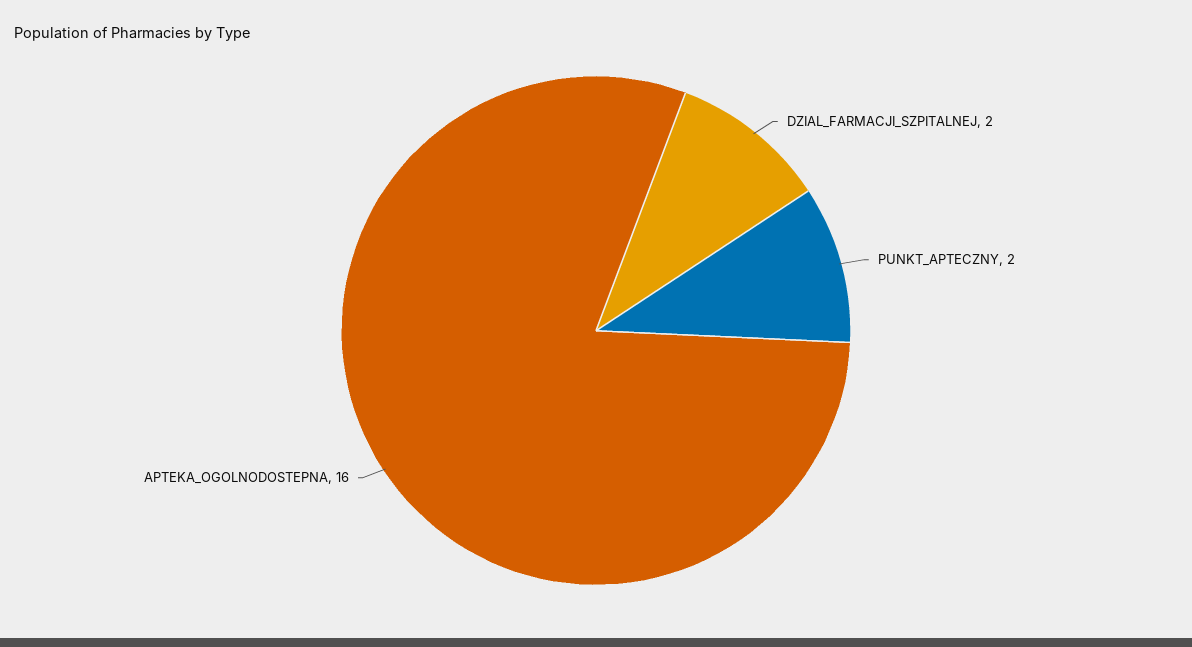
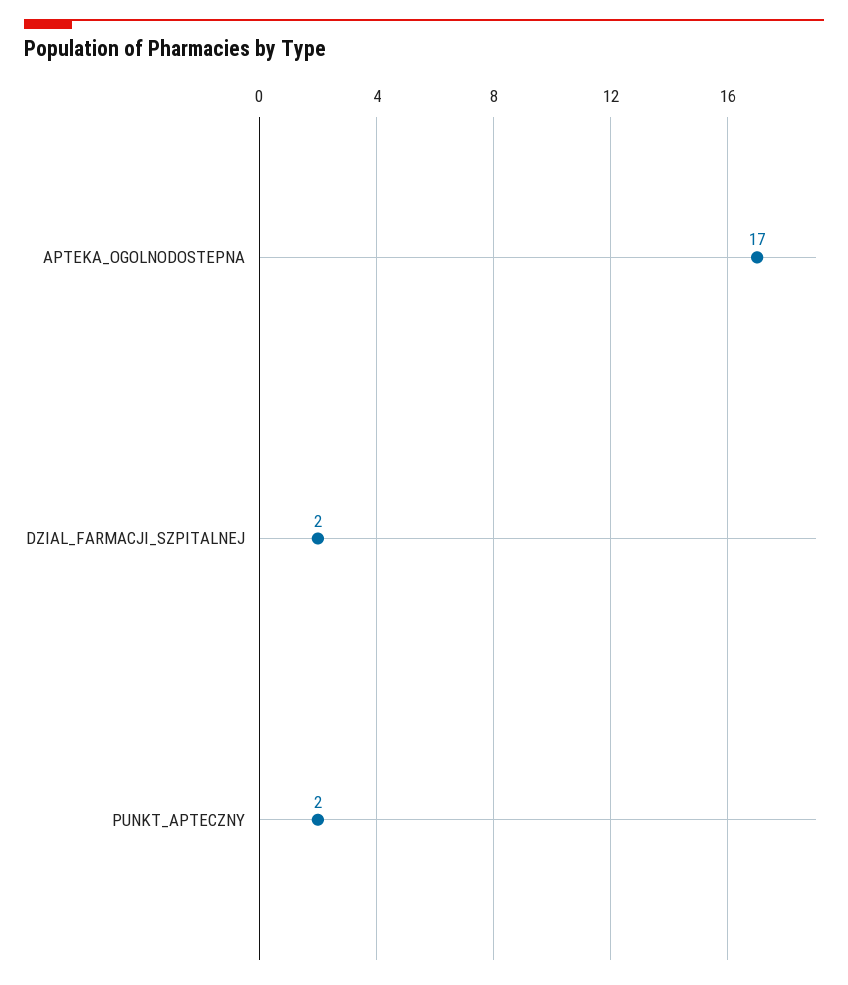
APTEKA_OGOLNODOSTEPNA: 16 -> 17

